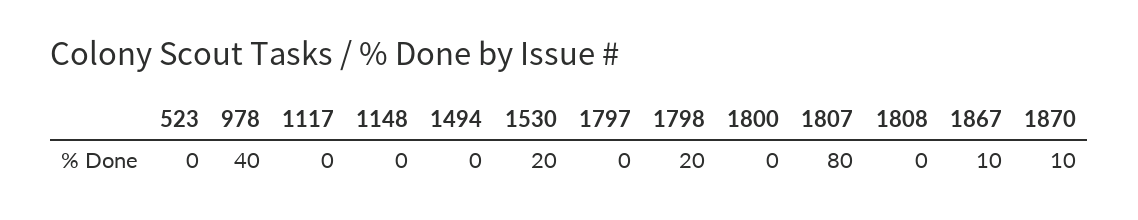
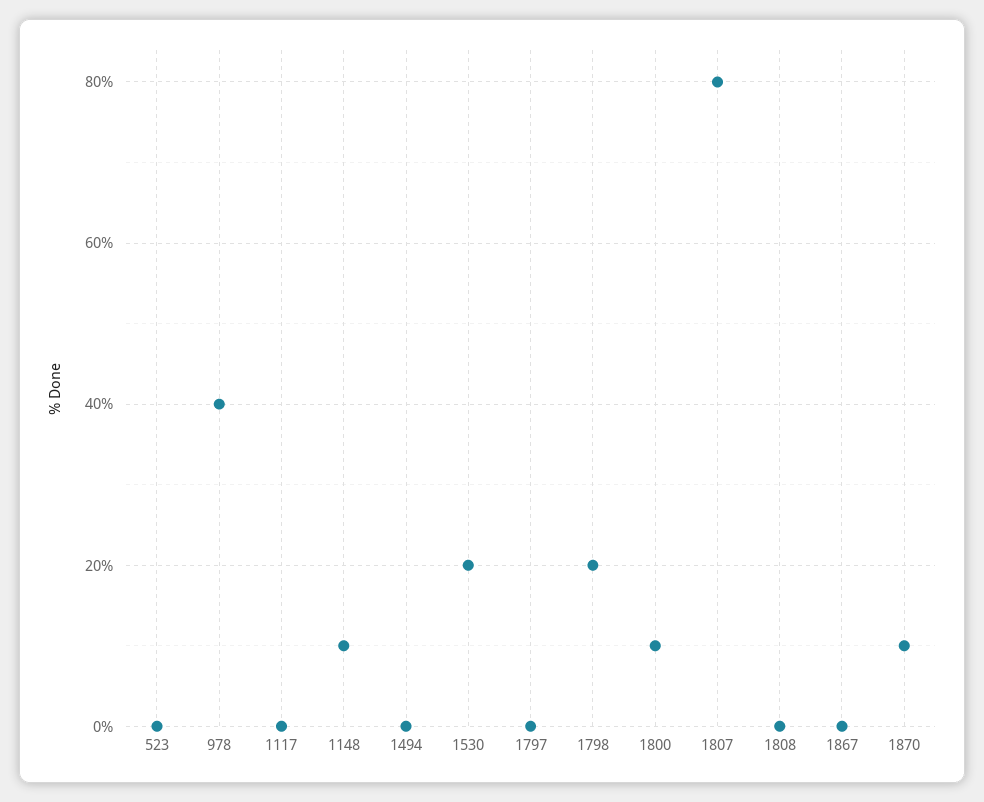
1148: 0 -> 10
1800: 0 -> 10
1867: 10 -> 0

